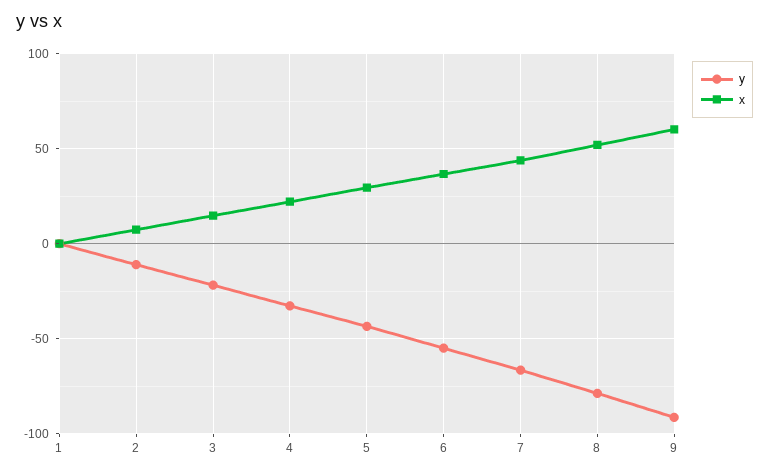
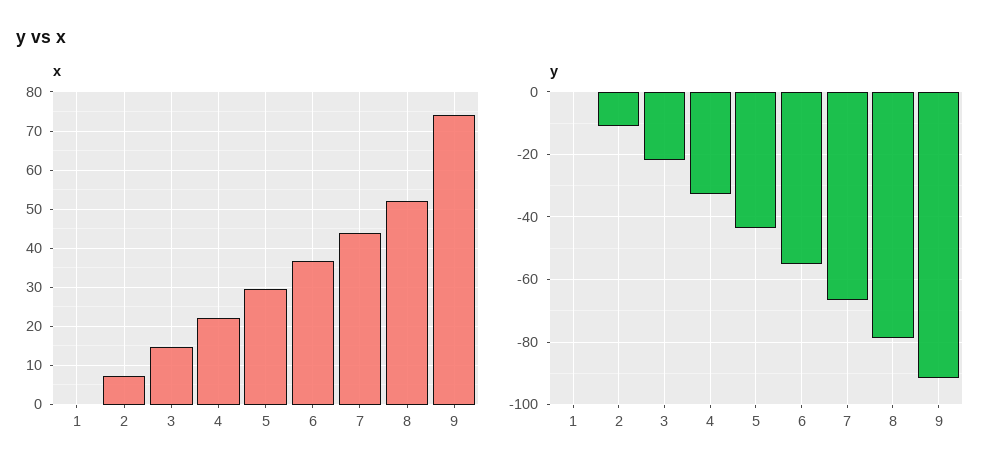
x, 9: 60 -> 74

